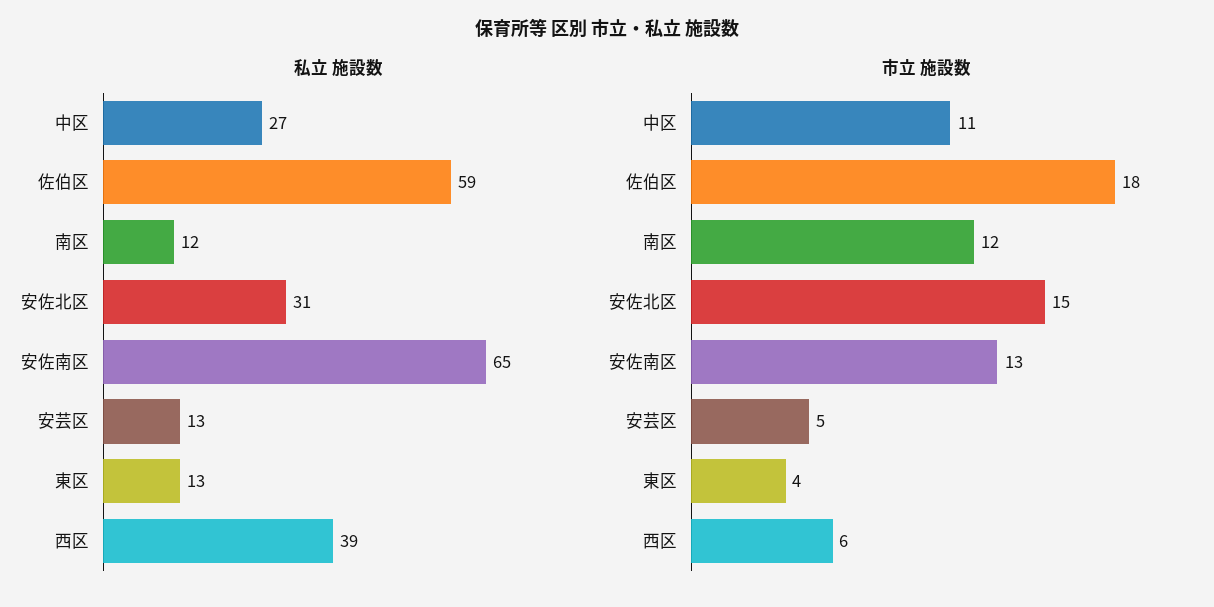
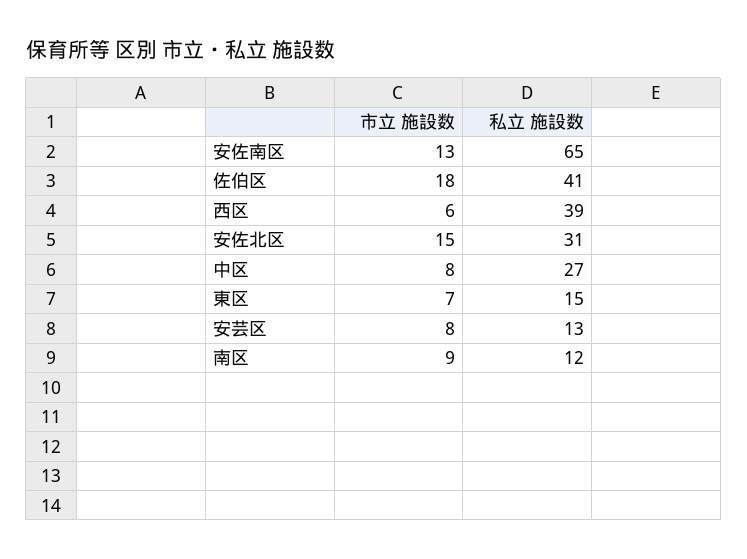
私立 施設数, 佐伯区: 59 -> 41
私立 施設数, 東区: 13 -> 15
市立 施設数, 中区: 11 -> 8
市立 施設数, 南区: 12 -> 9
市立 施設数, 安芸区: 5 -> 8
市立 施設数, 東区: 4 -> 7

